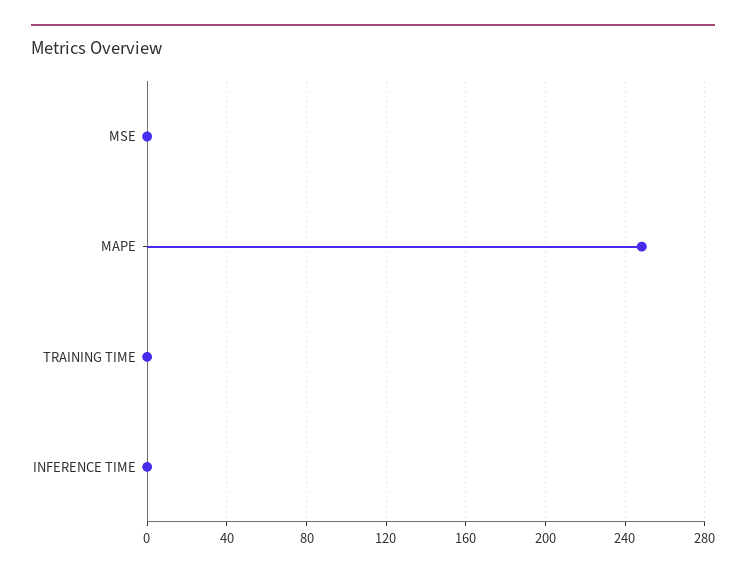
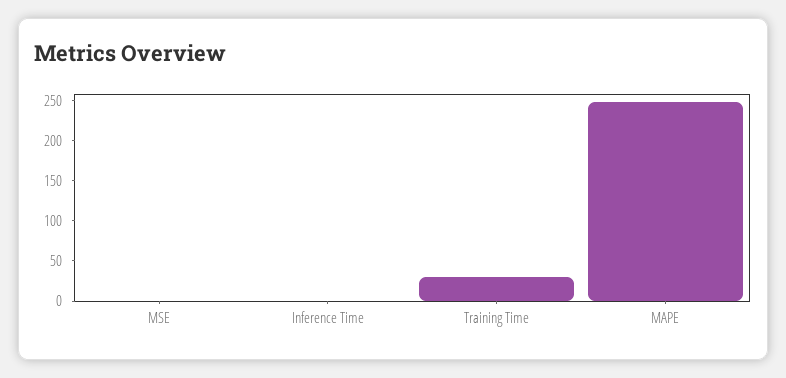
TRAINING TIME: 0 -> 30

